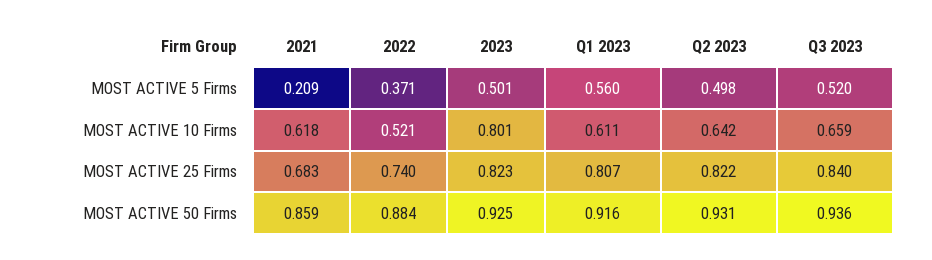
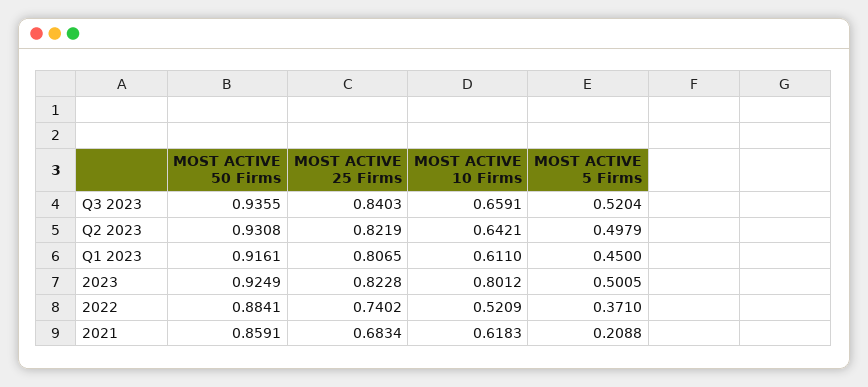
Q1 2023, MOST ACTIVE 5 Firms: 0.56 -> 0.45

